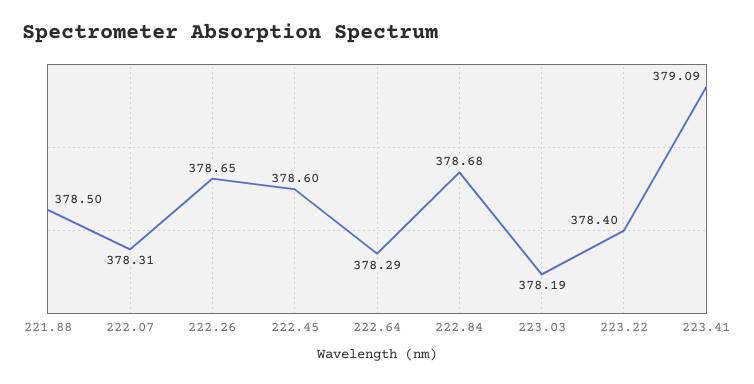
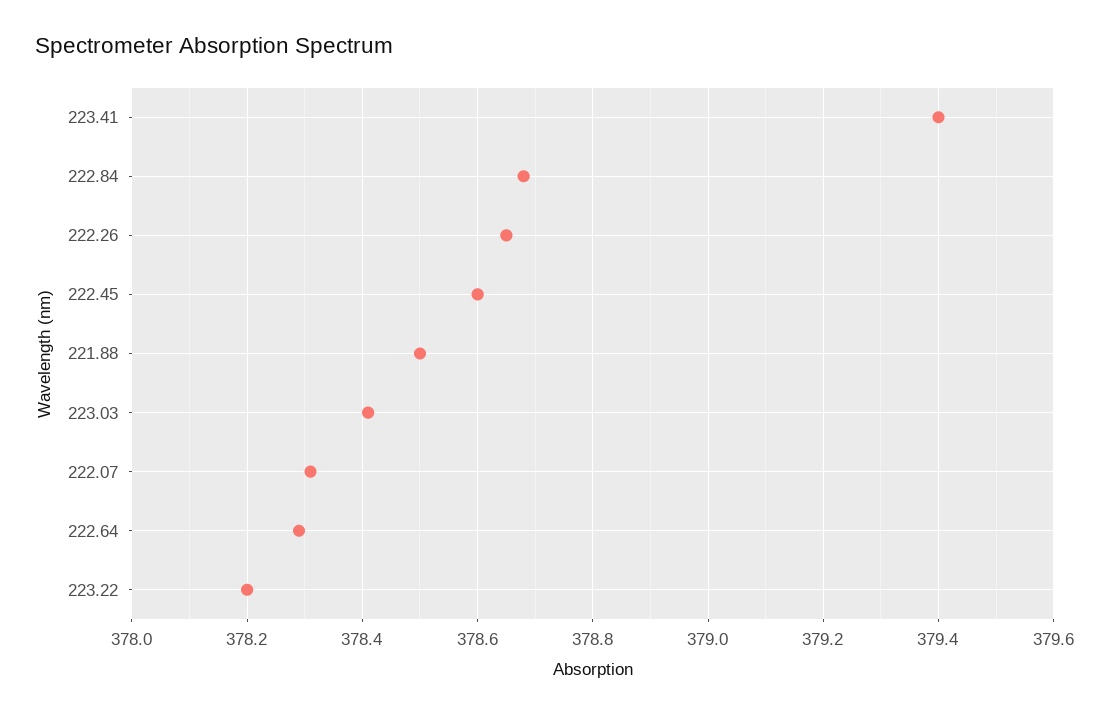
223.03: 378.19 -> 378.4
223.22: 378.4 -> 378.2
223.41: 379.09 -> 379.4

